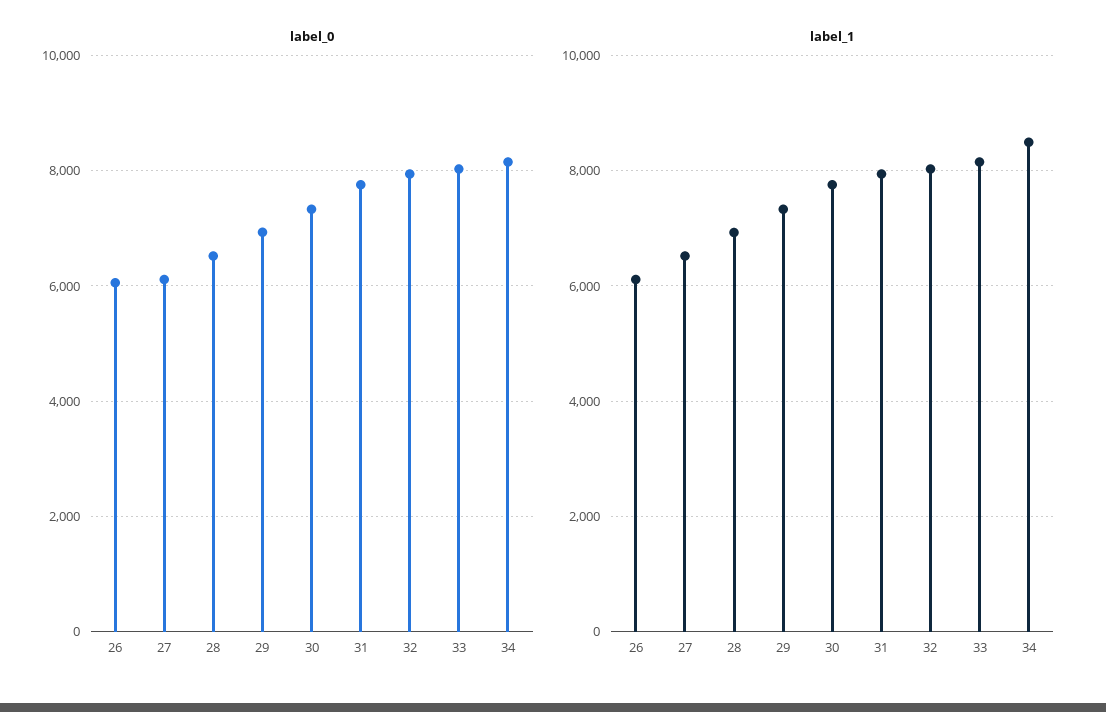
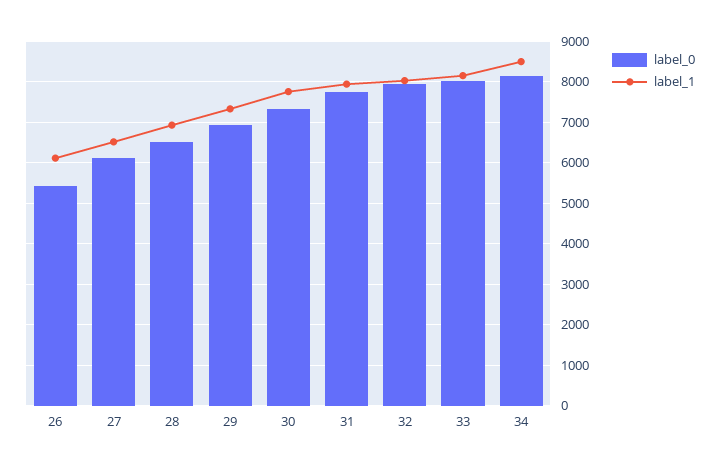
label_0, 26: 6000 -> 5400

